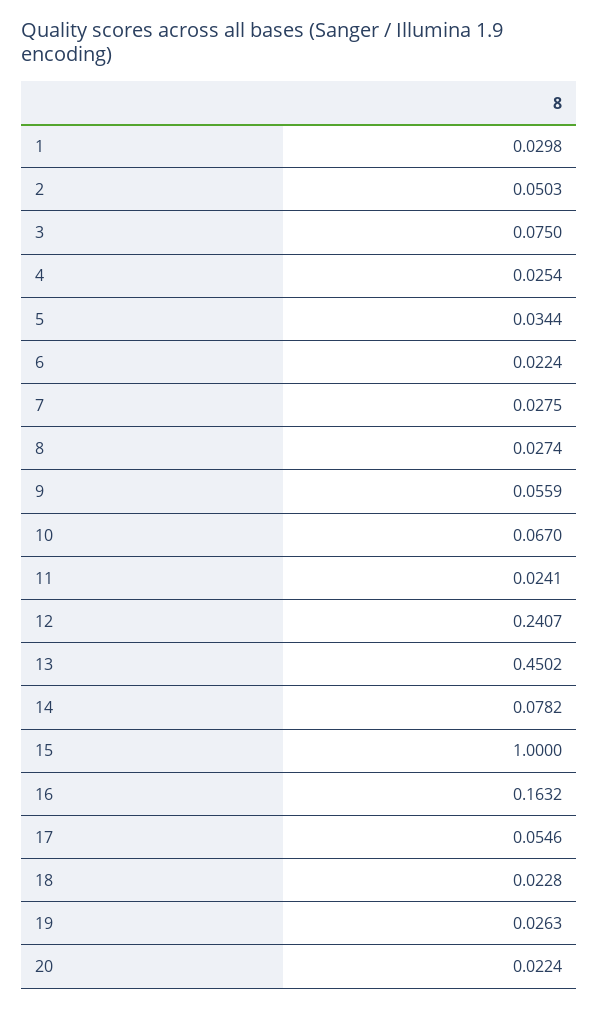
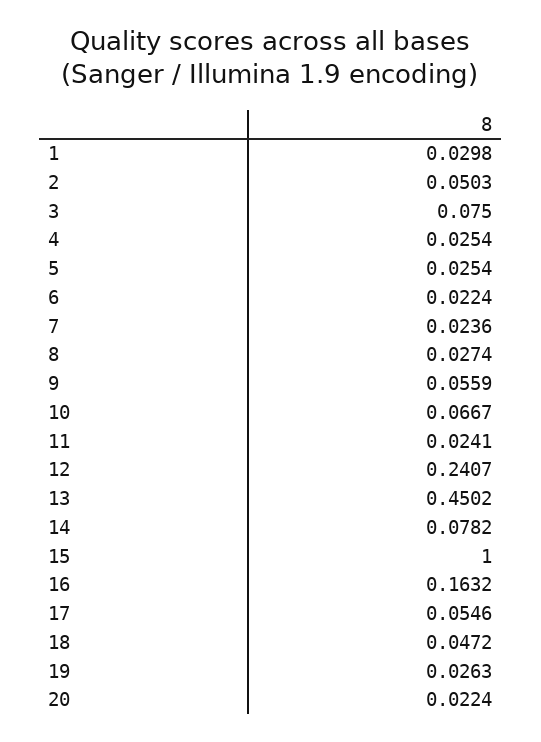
5: 0.0344 -> 0.0254
7: 0.0275 -> 0.0236
10: 0.067 -> 0.0667
18: 0.0228 -> 0.0472

